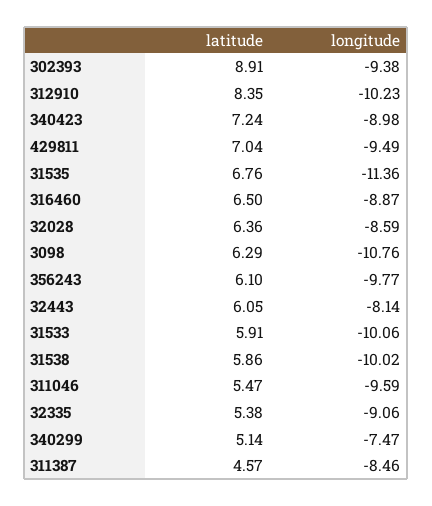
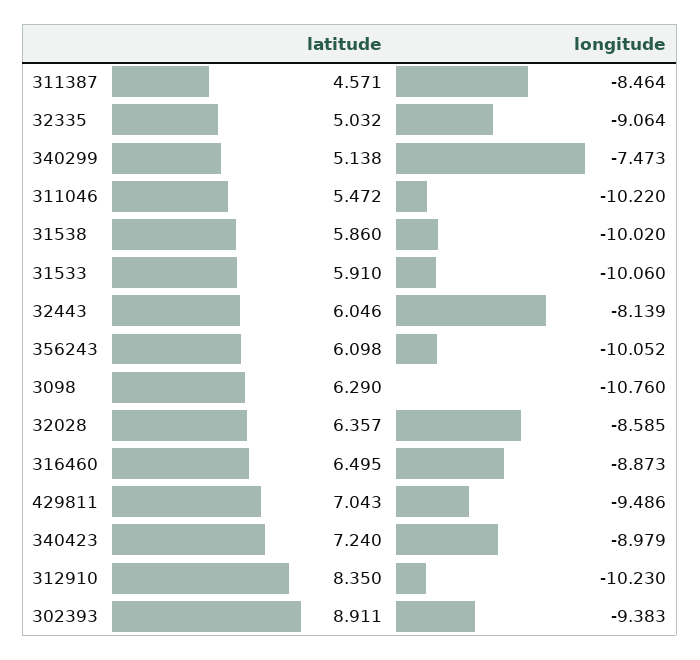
latitude, 31535: 6.76 -> none
longitude, 31535: -11.36 -> none
longitude, 356243: -9.77 -> -10.052
longitude, 311046: -9.59 -> -10.22
latitude, 32335: 5.38 -> 5.032

